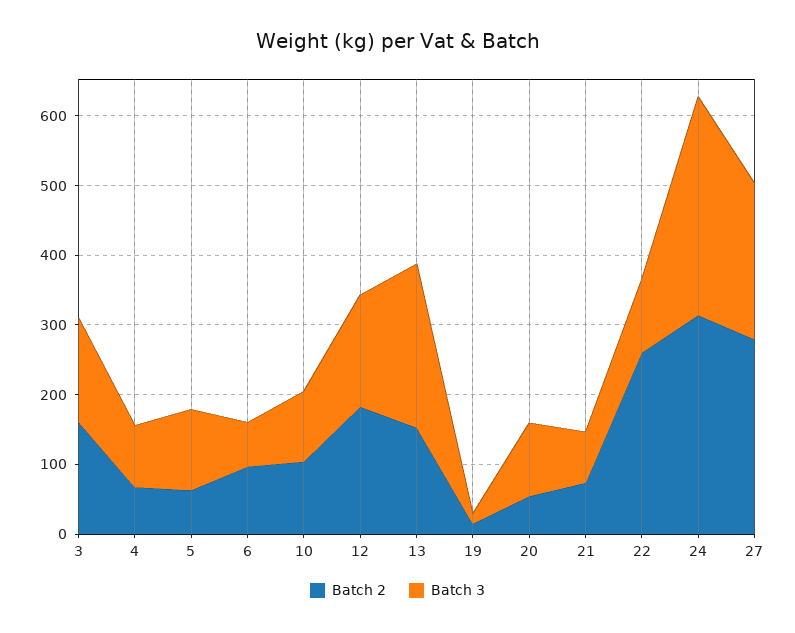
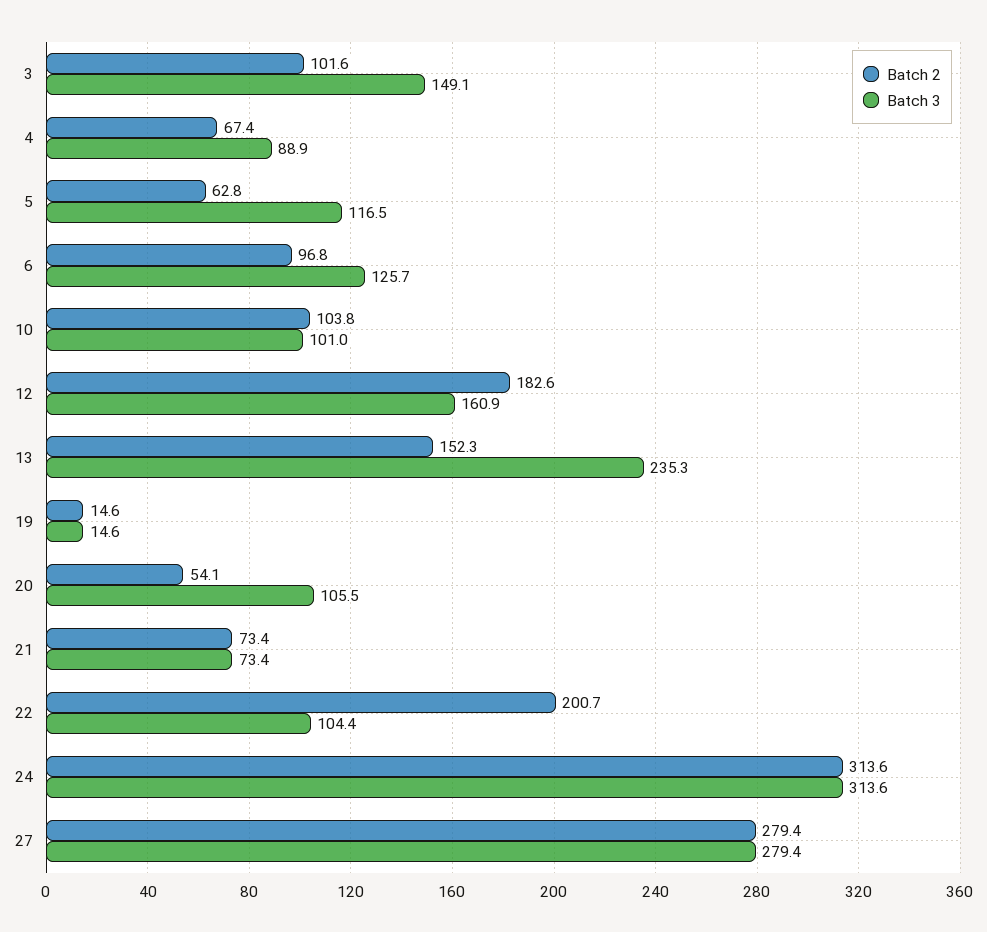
Batch 2, 3: 160 -> 101.6
Batch 3, 6: 60 -> 125.7
Batch 2, 22: 260 -> 200.7
Batch 3, 27: 220 -> 279.4

